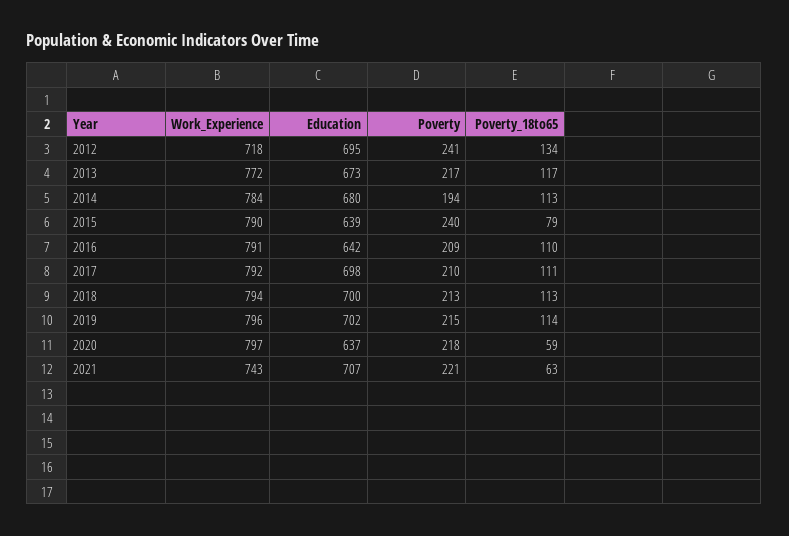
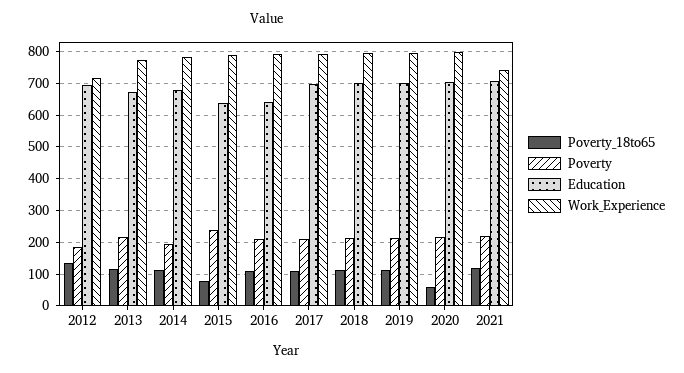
Poverty, 2012: 241 -> 180
Education, 2020: 637 -> 700
Poverty_18to65, 2021: 63 -> 120

